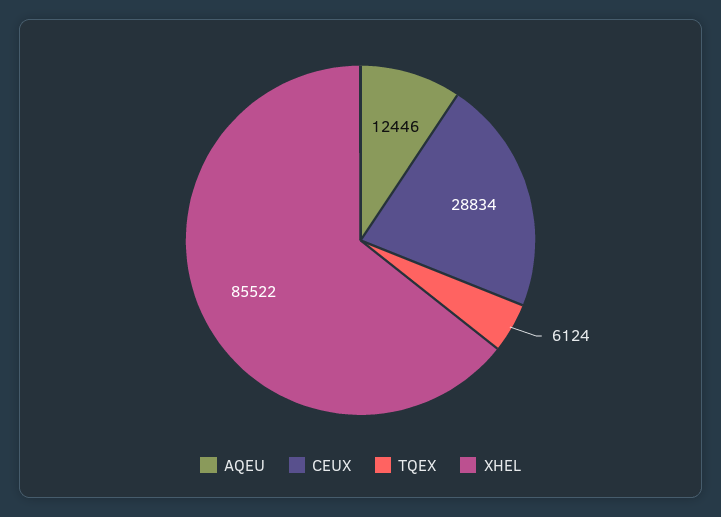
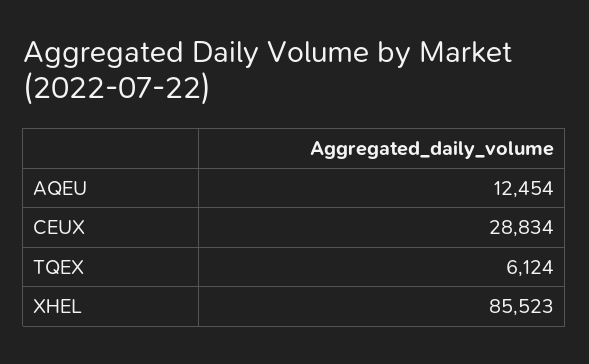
AQEU: 12446 -> 12454
XHEL: 85522 -> 85523

